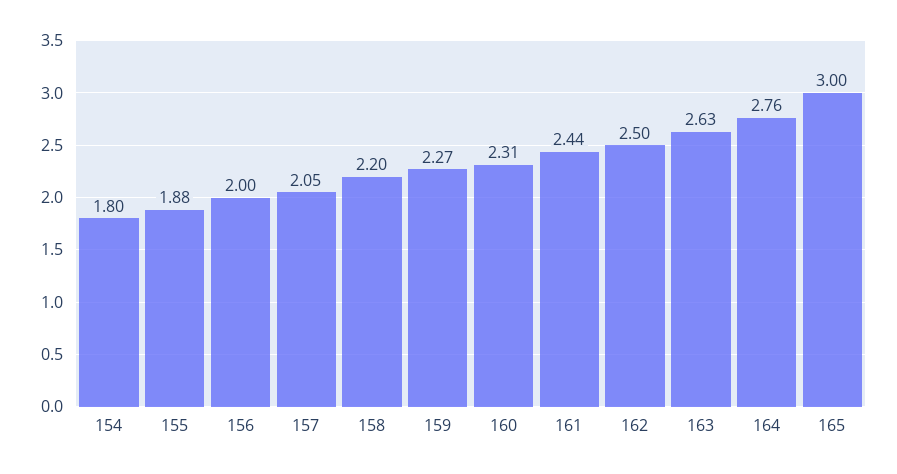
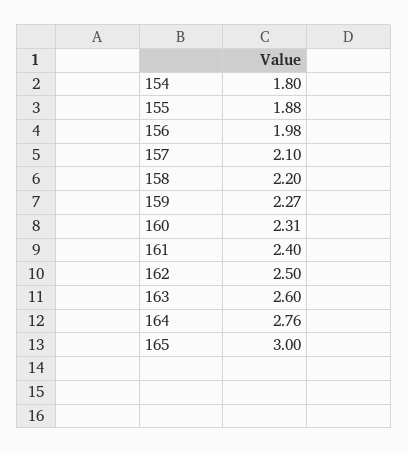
156: 2 -> 1.98
157: 2.05 -> 2.1
161: 2.44 -> 2.4
163: 2.63 -> 2.6

